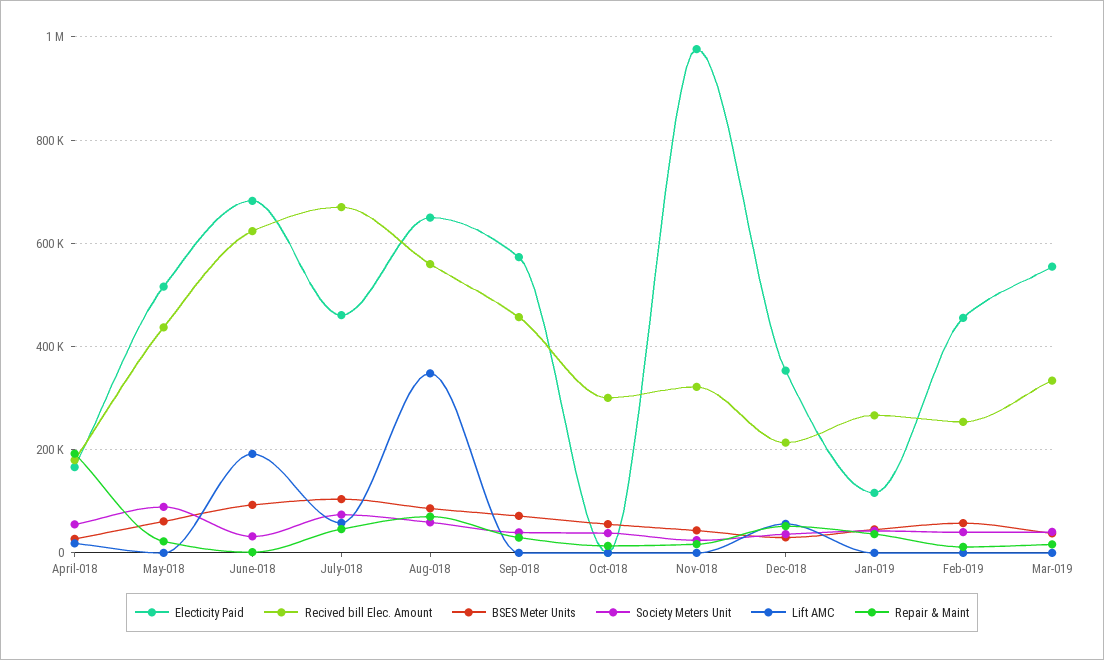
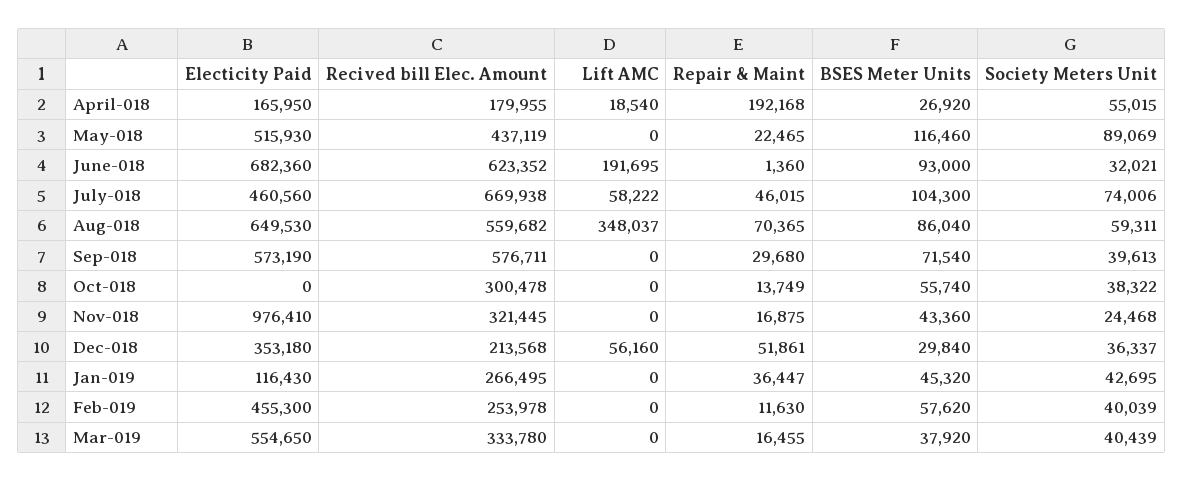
BSES Meter Units, May-018: 60000 -> 116460
Recived bill Elec. Amount, Sep-018: 460000 -> 576711

